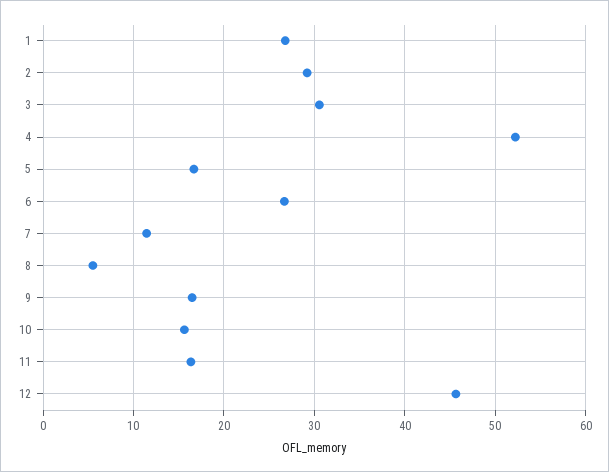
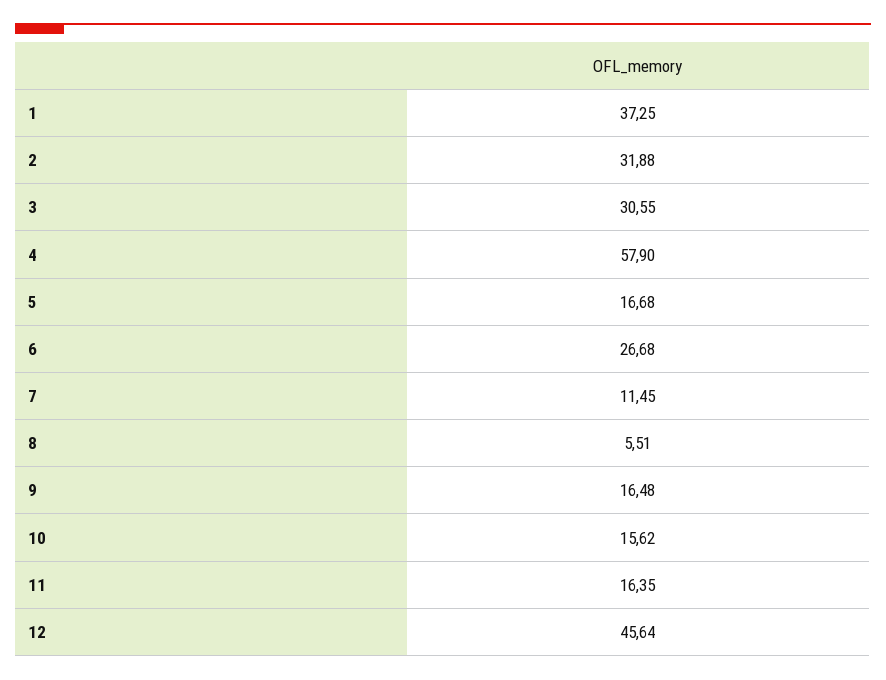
1: 27 -> 37.25
2: 29 -> 31.88
4: 52 -> 57.9

